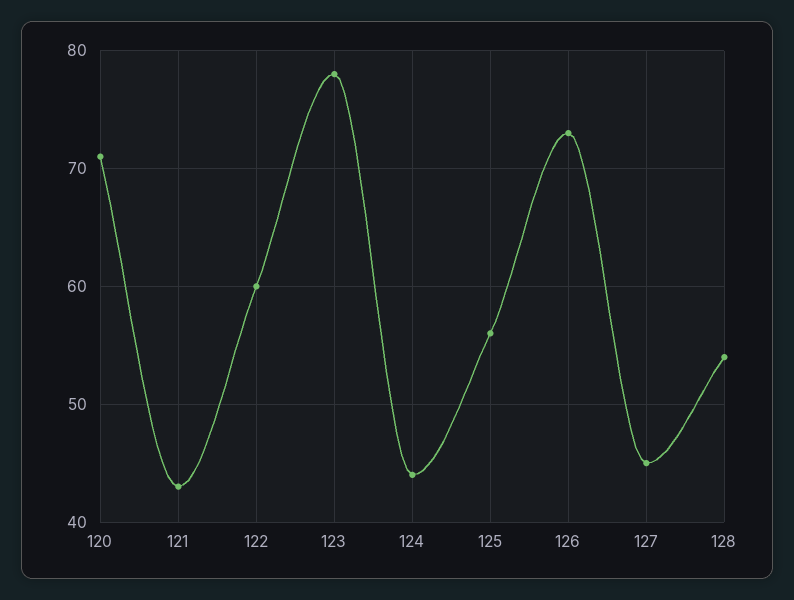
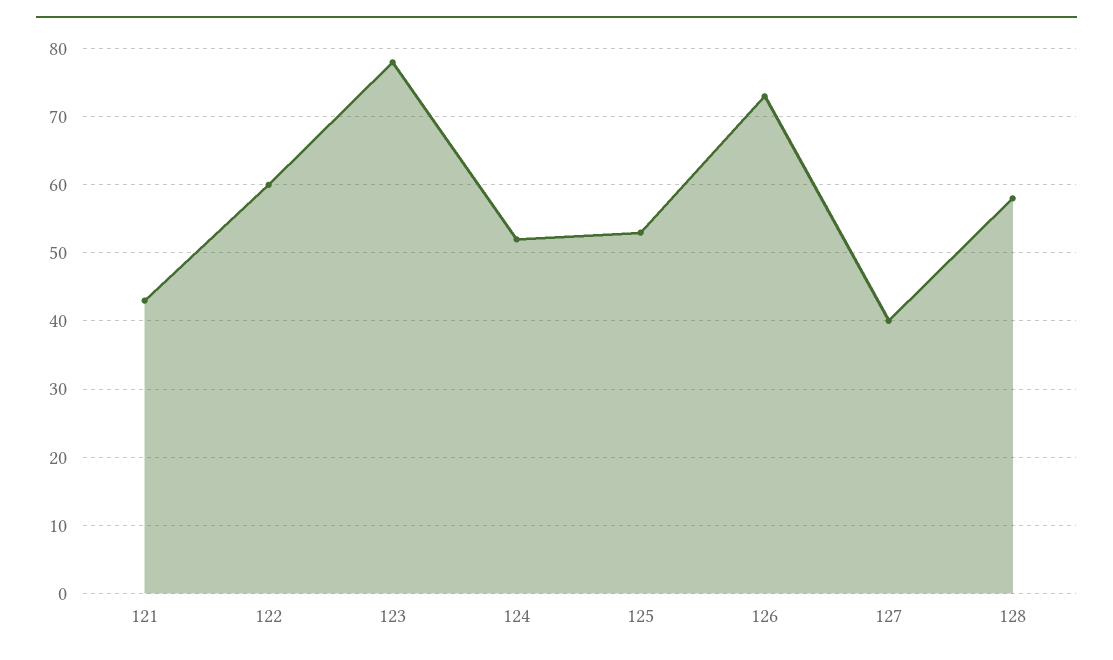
120: 71 -> none
124: 44 -> 52
125: 56 -> 53
127: 45 -> 40
128: 54 -> 58

